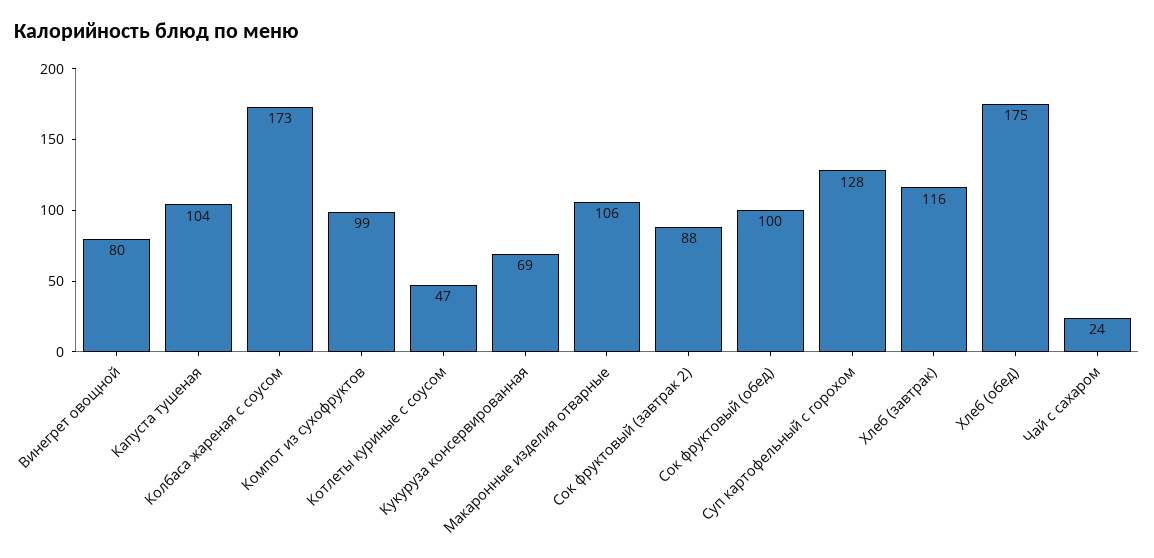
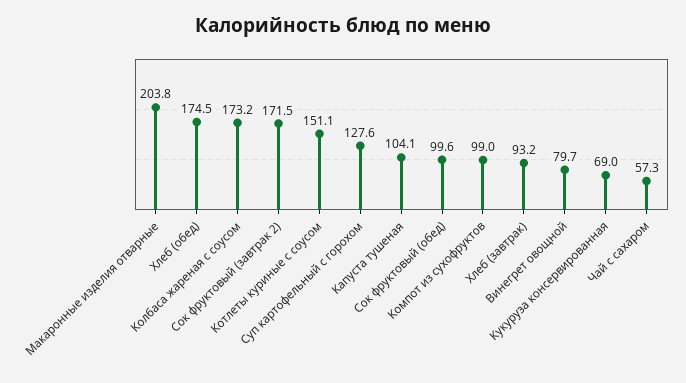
Котлеты куриные с соусом: 47 -> 151.1
Макаронные изделия отварные: 106 -> 203.8
Сок фруктовый (завтрак 2): 88 -> 171.5
Хлеб (завтрак): 116 -> 93.2
Чай с сахаром: 24 -> 57.3

